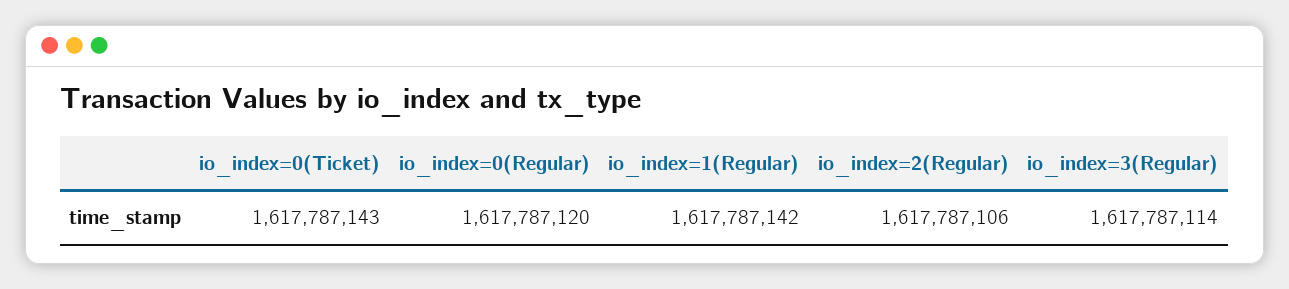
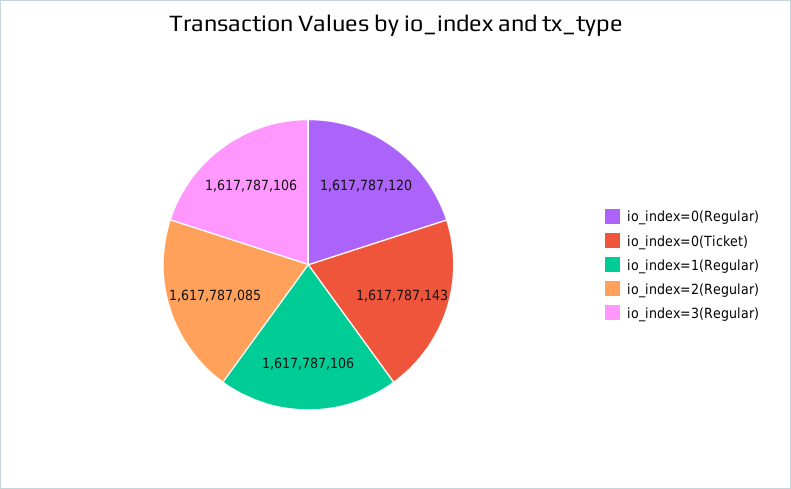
io_index=1(Regular): 1617787142 -> 1617787106
io_index=2(Regular): 1617787106 -> 1617787085
io_index=3(Regular): 1617787114 -> 1617787106

